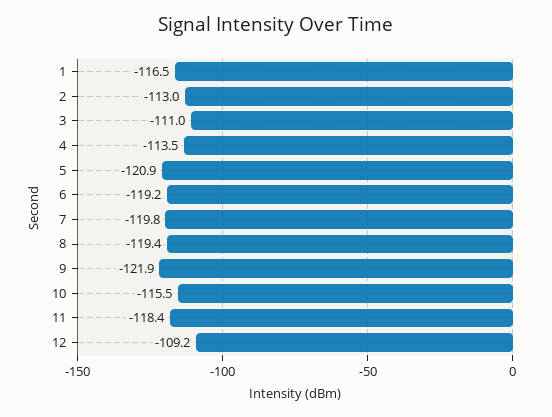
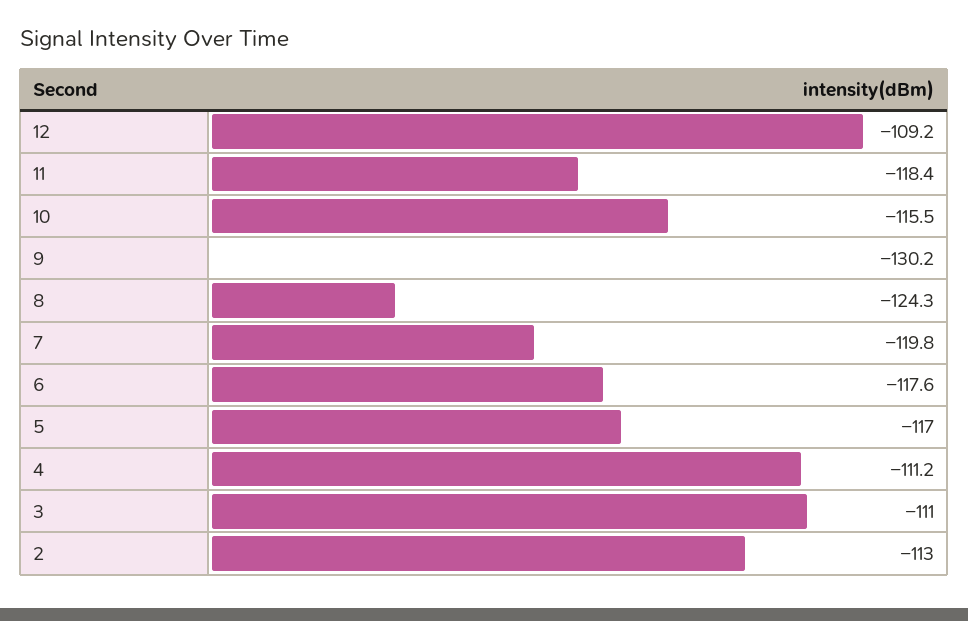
1: -116.5 -> none
4: -113.5 -> -111.2
5: -120.9 -> -117
6: -119.2 -> -117.6
8: -119.4 -> -124.3
9: -121.9 -> -130.2

